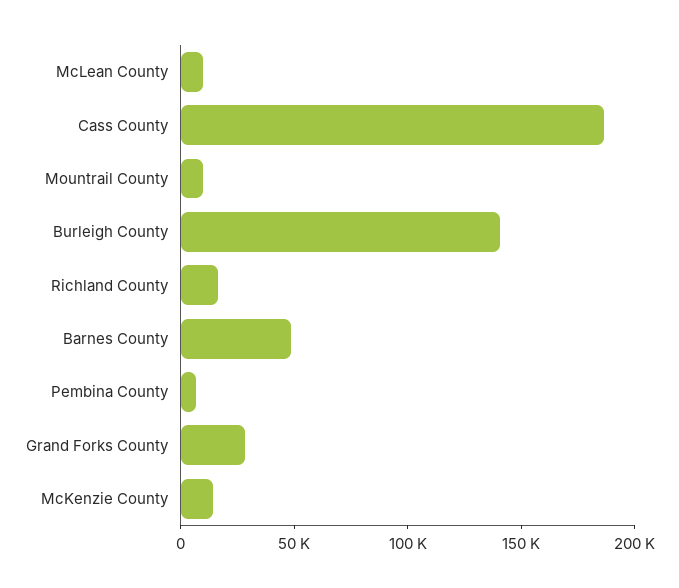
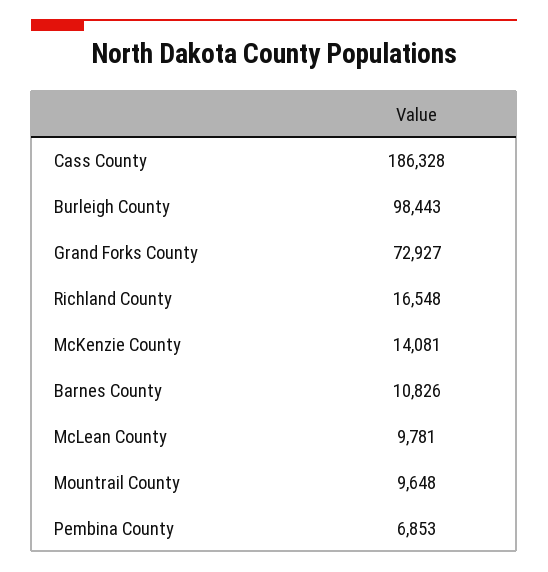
Burleigh County: 140000 -> 98443
Barnes County: 50000 -> 10826
Grand Forks County: 30000 -> 72927

